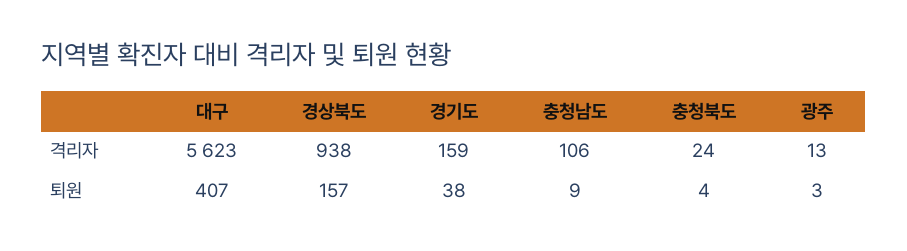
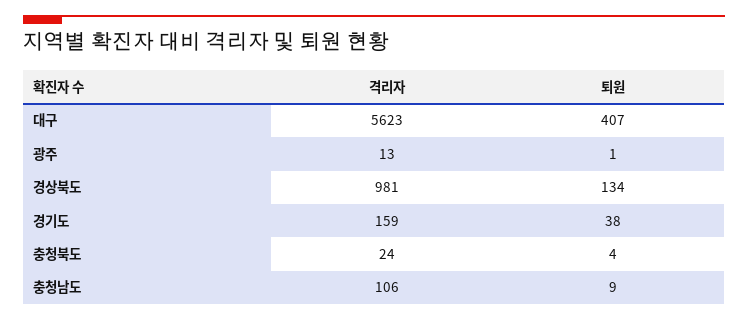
경상북도, 격리자: 938 -> 981
경상북도, 퇴원: 157 -> 134
광주, 퇴원: 3 -> 1

